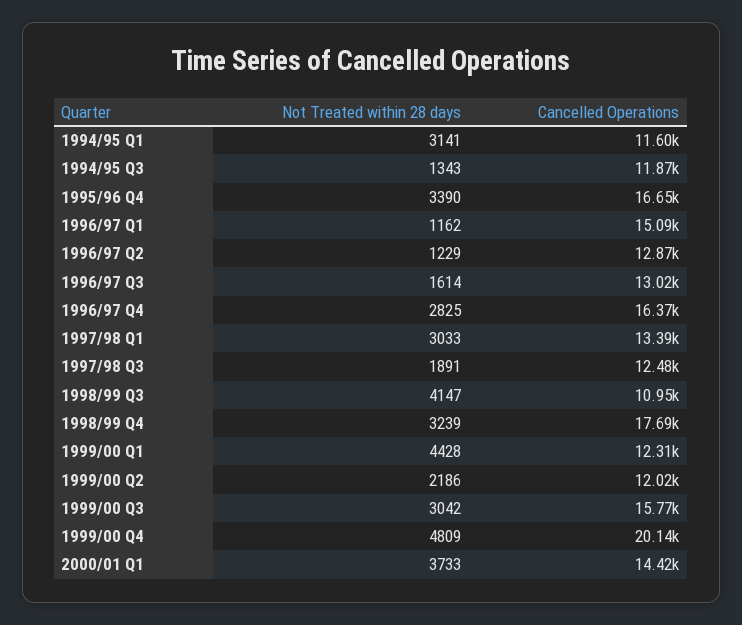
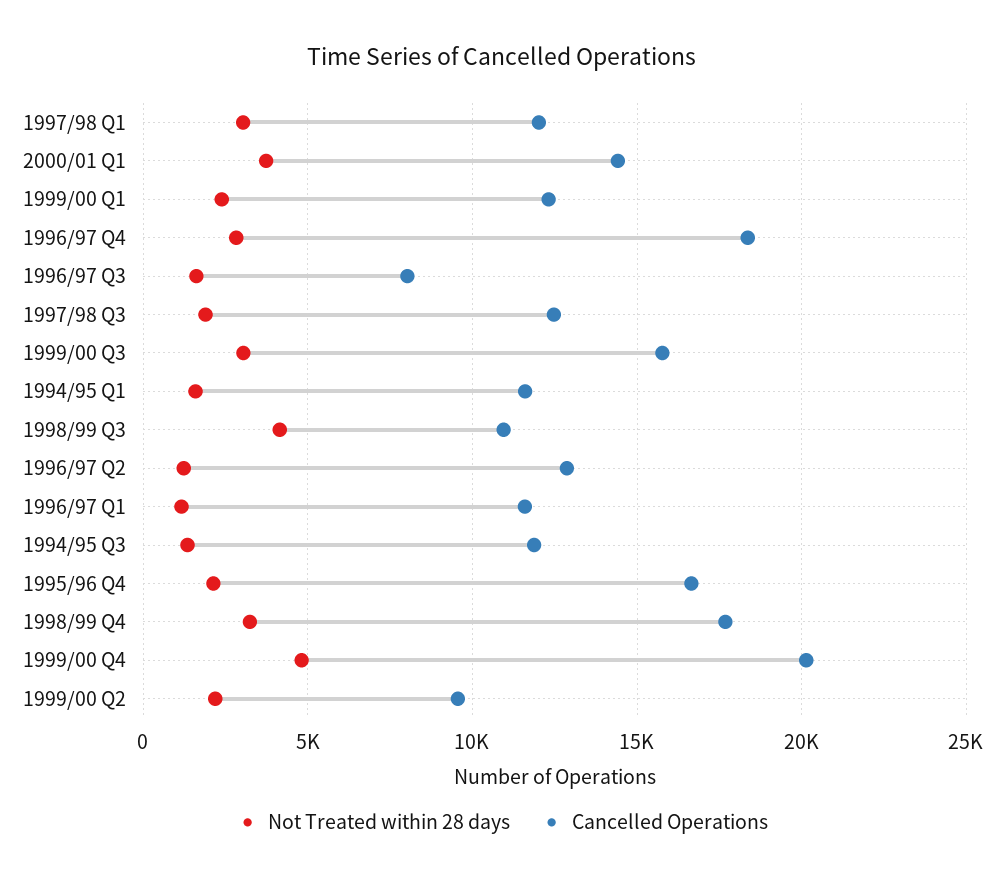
Not Treated within 28 days, 1994/95 Q1: 3141 -> 1500
Not Treated within 28 days, 1995/96 Q4: 3390 -> 2000
Cancelled Operations, 1996/97 Q1: 15090 -> 11500
Cancelled Operations, 1996/97 Q3: 13020 -> 8000
Cancelled Operations, 1996/97 Q4: 16370 -> 18500
Cancelled Operations, 1997/98 Q1: 13390 -> 12000
Not Treated within 28 days, 1999/00 Q1: 4428 -> 2500
Cancelled Operations, 1999/00 Q2: 12020 -> 9500

